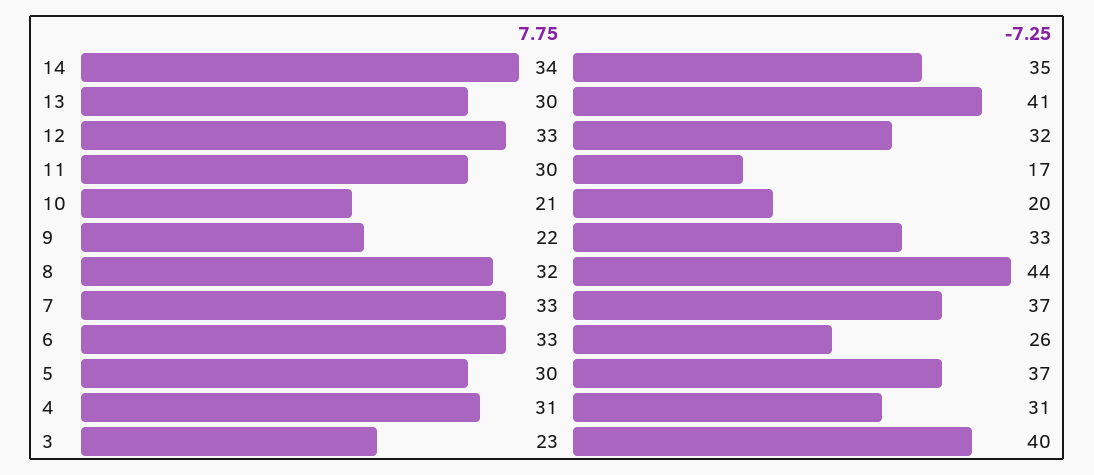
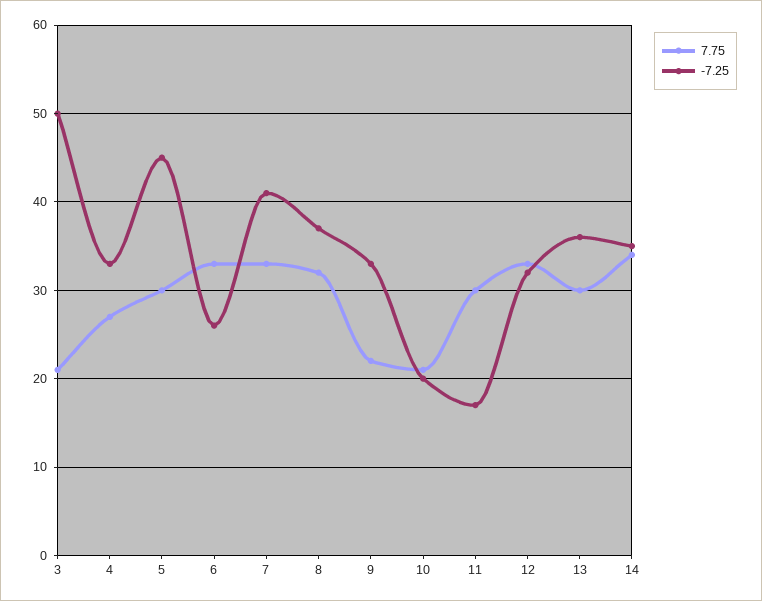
-7.25, 13: 41 -> 36
-7.25, 8: 44 -> 37
-7.25, 7: 37 -> 41
-7.25, 5: 37 -> 45
7.75, 4: 31 -> 27
-7.25, 4: 31 -> 33
7.75, 3: 23 -> 21
-7.25, 3: 40 -> 50

